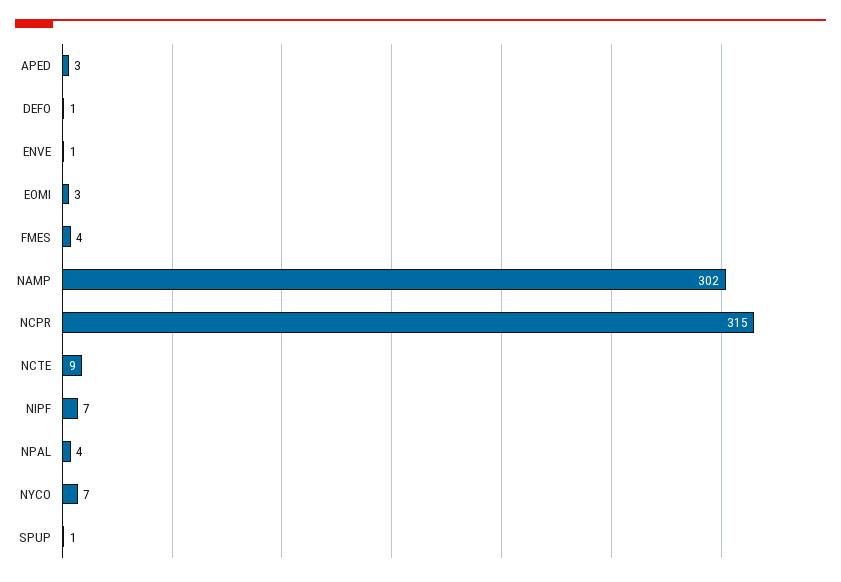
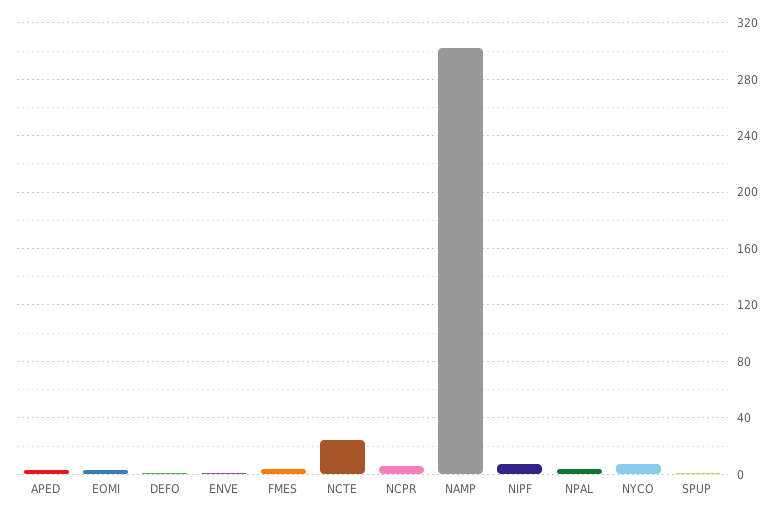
NCPR: 315 -> 5
NCTE: 9 -> 25

